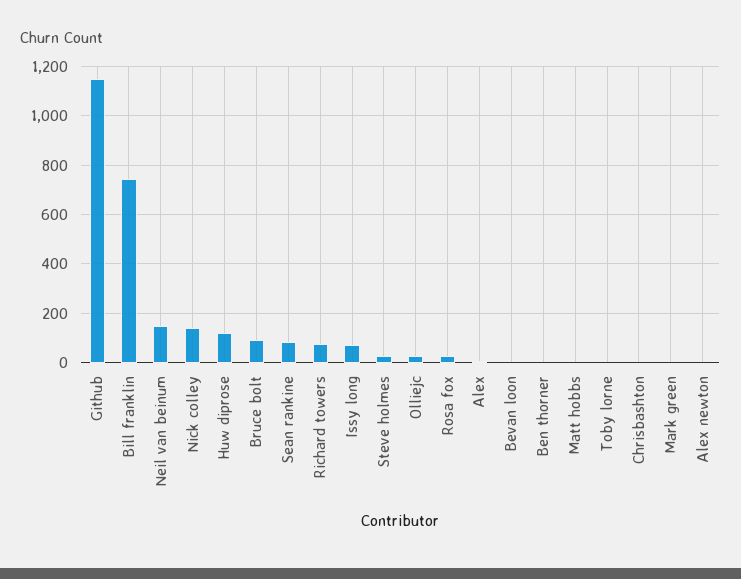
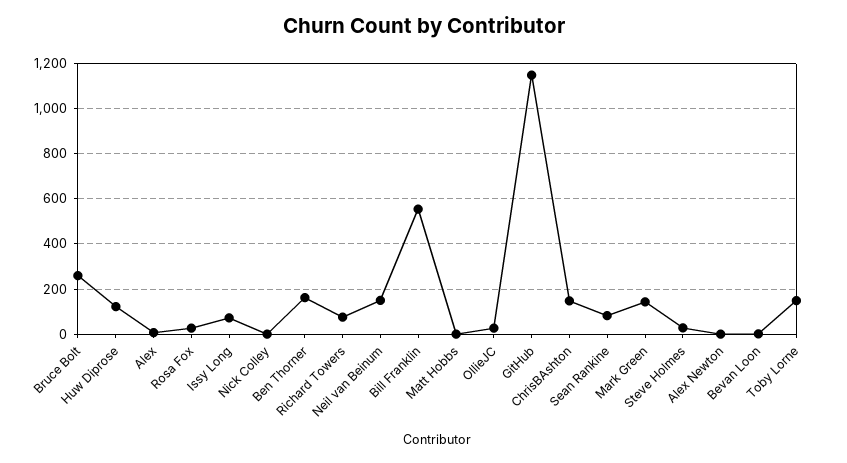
Bill franklin: 750 -> 550
Nick colley: 150 -> 0
Bruce bolt: 100 -> 250
Ben thorner: 0 -> 150
Toby lorne: 0 -> 150
Chrisbashton: 0 -> 150
Mark green: 0 -> 150

